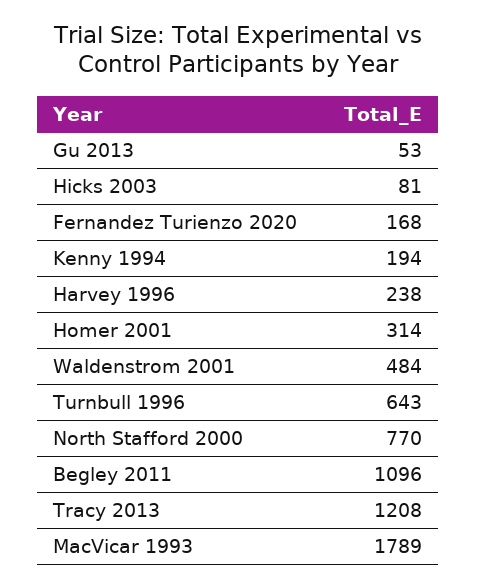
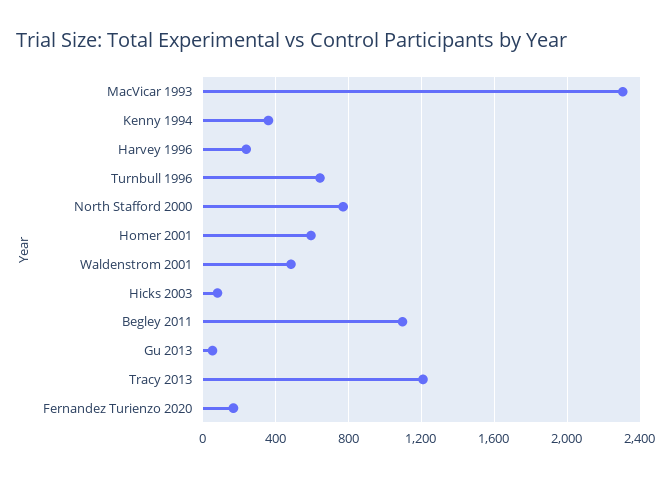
Kenny 1994: 194 -> 350
Homer 2001: 314 -> 600
MacVicar 1993: 1789 -> 2300

